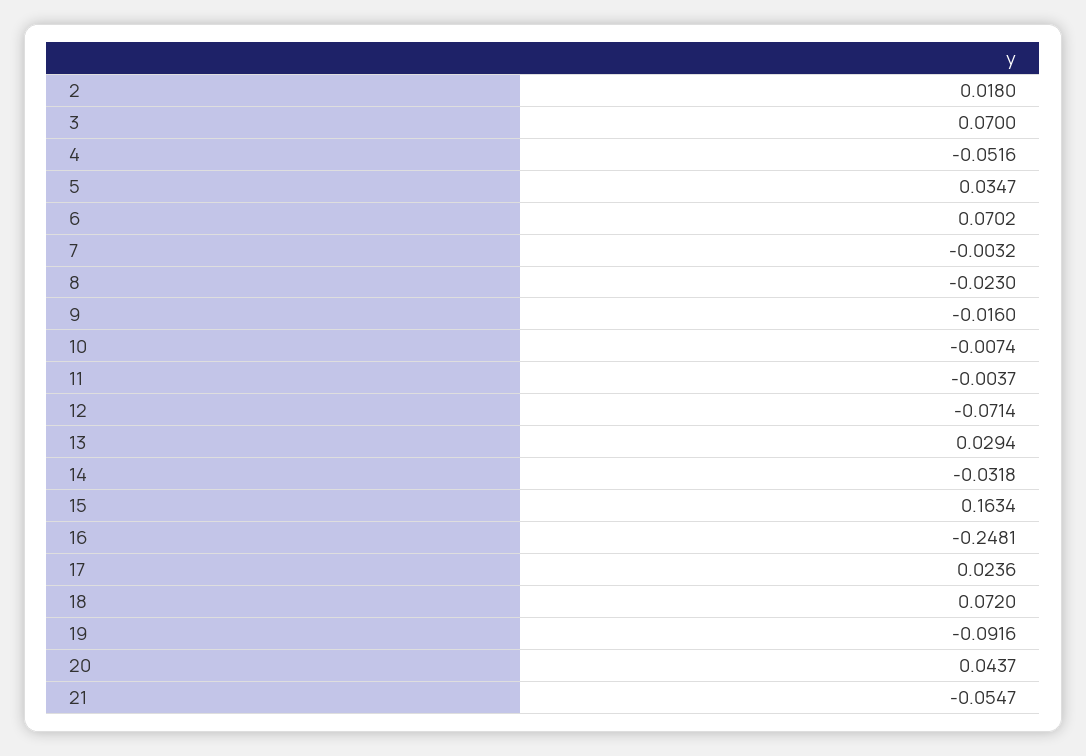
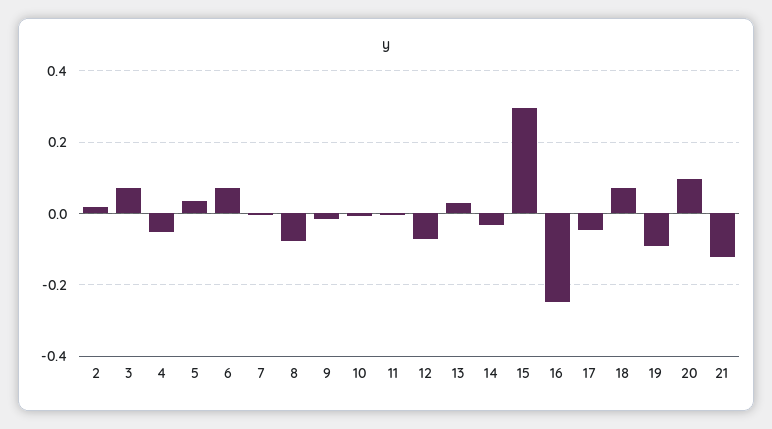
8: -0.023 -> -0.08
15: 0.1634 -> 0.3
17: 0.0236 -> -0.04
20: 0.0437 -> 0.1
21: -0.0547 -> -0.12

